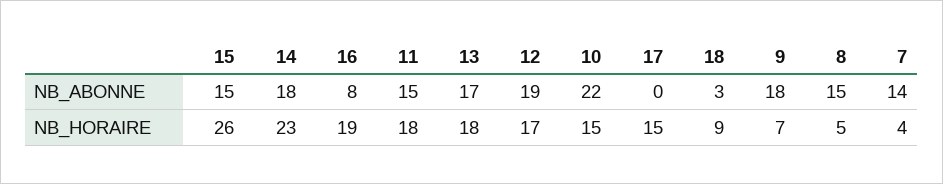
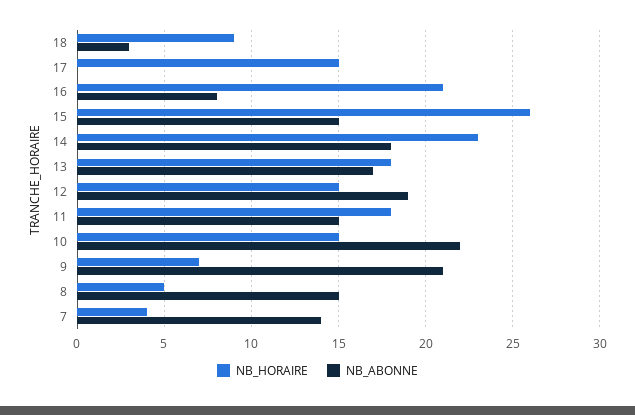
NB_ABONNE, 9: 18 -> 21
NB_HORAIRE, 16: 19 -> 21
NB_HORAIRE, 12: 17 -> 15

